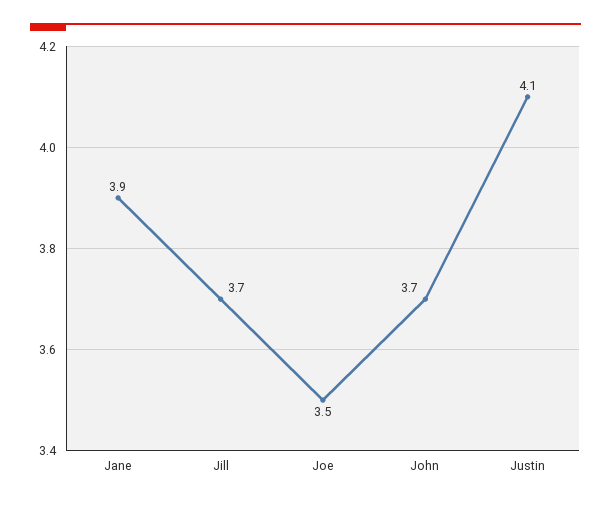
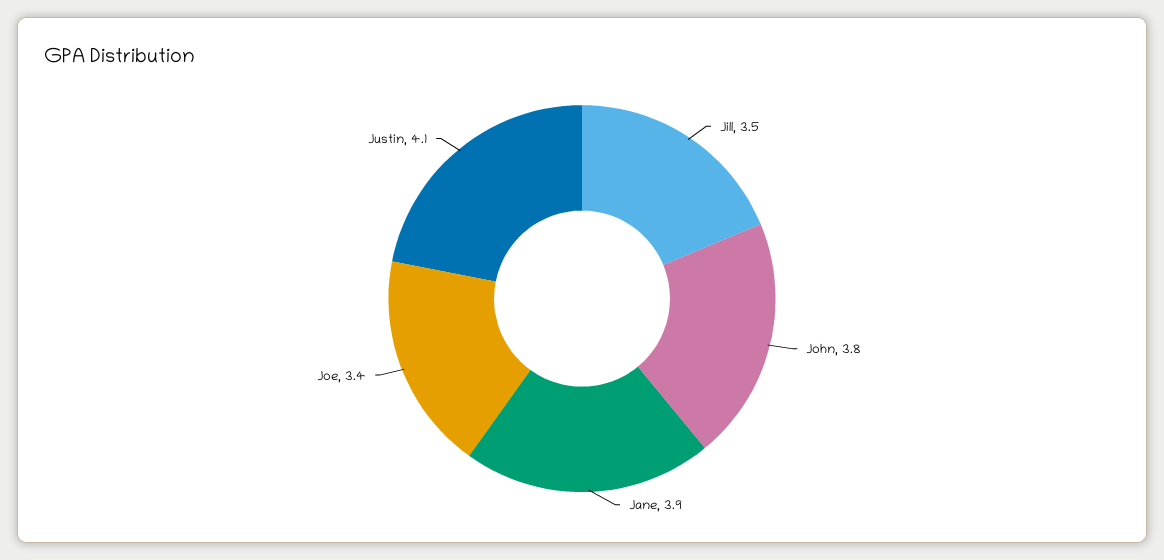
Jill: 3.7 -> 3.5
Joe: 3.5 -> 3.4
John: 3.7 -> 3.8

